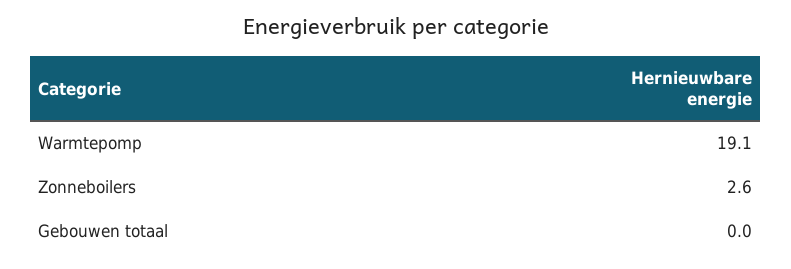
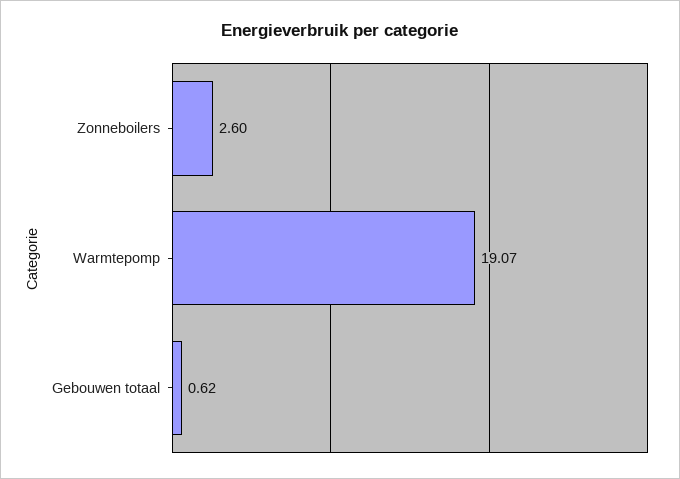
Gebouwen totaal: 0 -> 0.62

